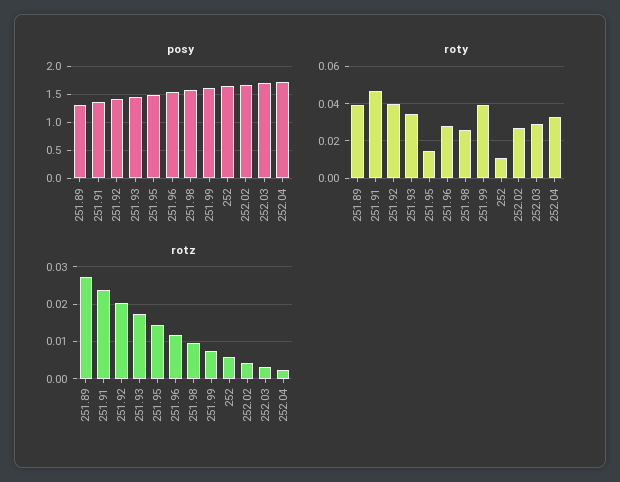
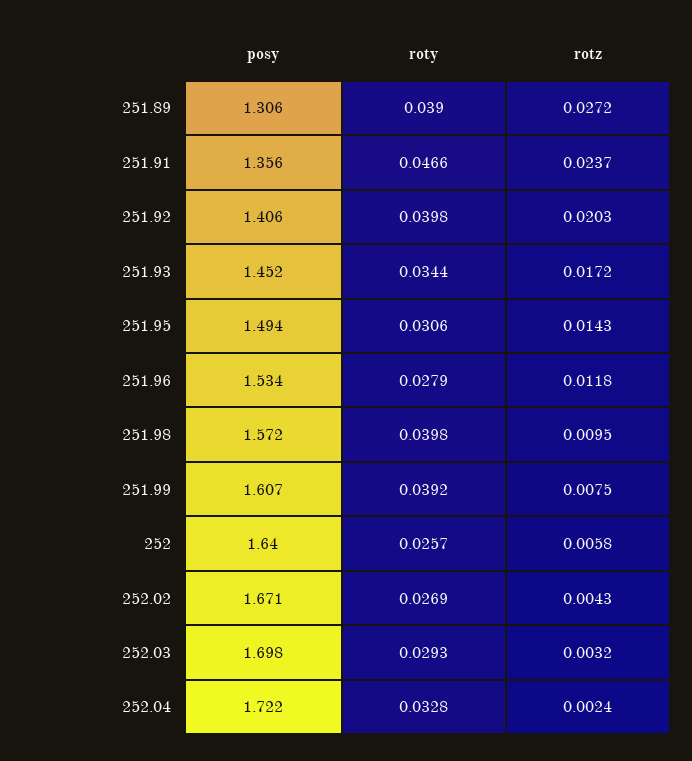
roty, 251.95: 0.015 -> 0.0306
roty, 251.98: 0.025 -> 0.0398
roty, 252: 0.01 -> 0.0257

